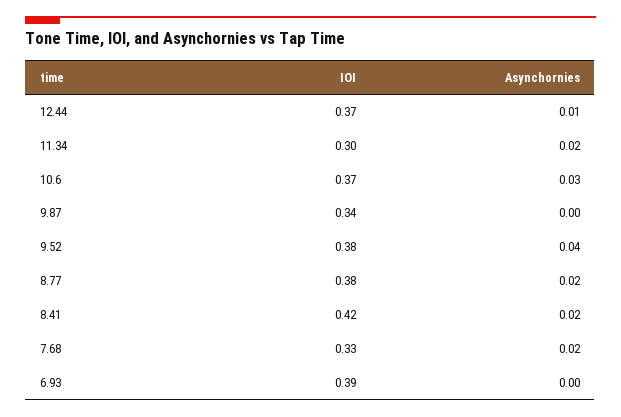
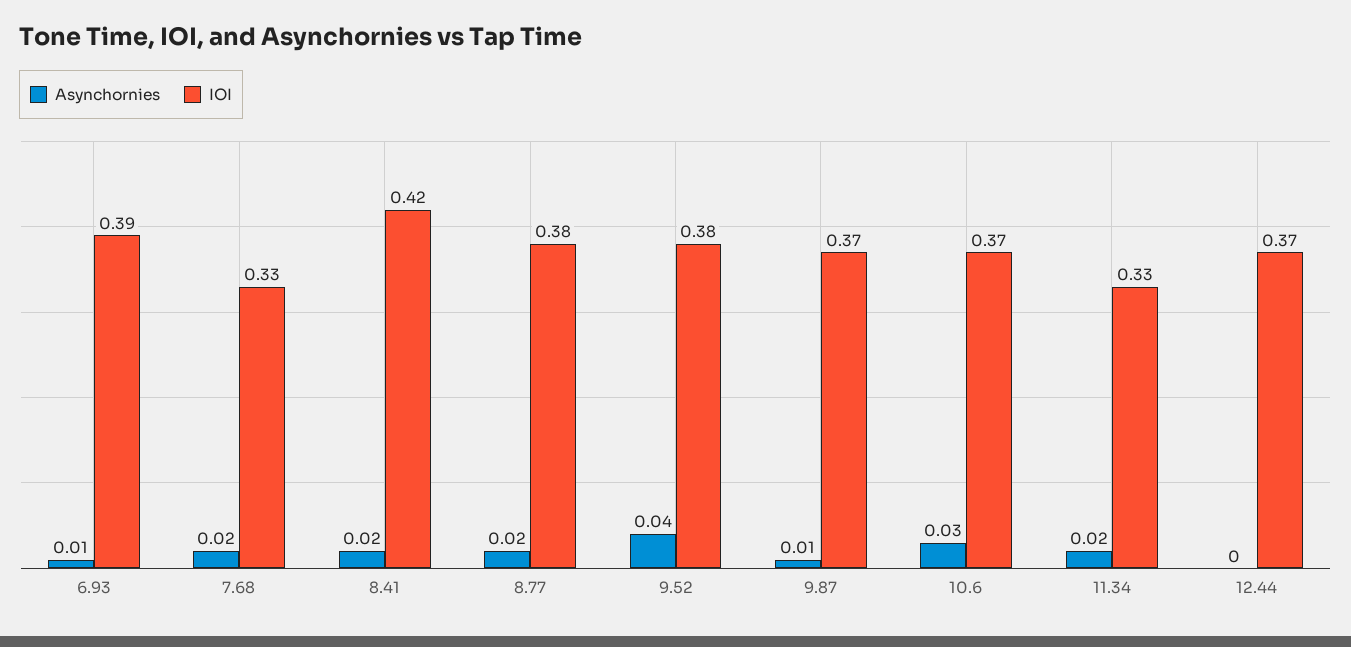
Asynchornies, 12.44: 0.01 -> 0
IOI, 11.34: 0.3 -> 0.33
IOI, 9.87: 0.34 -> 0.37
Asynchornies, 9.87: 0 -> 0.01
Asynchornies, 6.93: 0 -> 0.01

